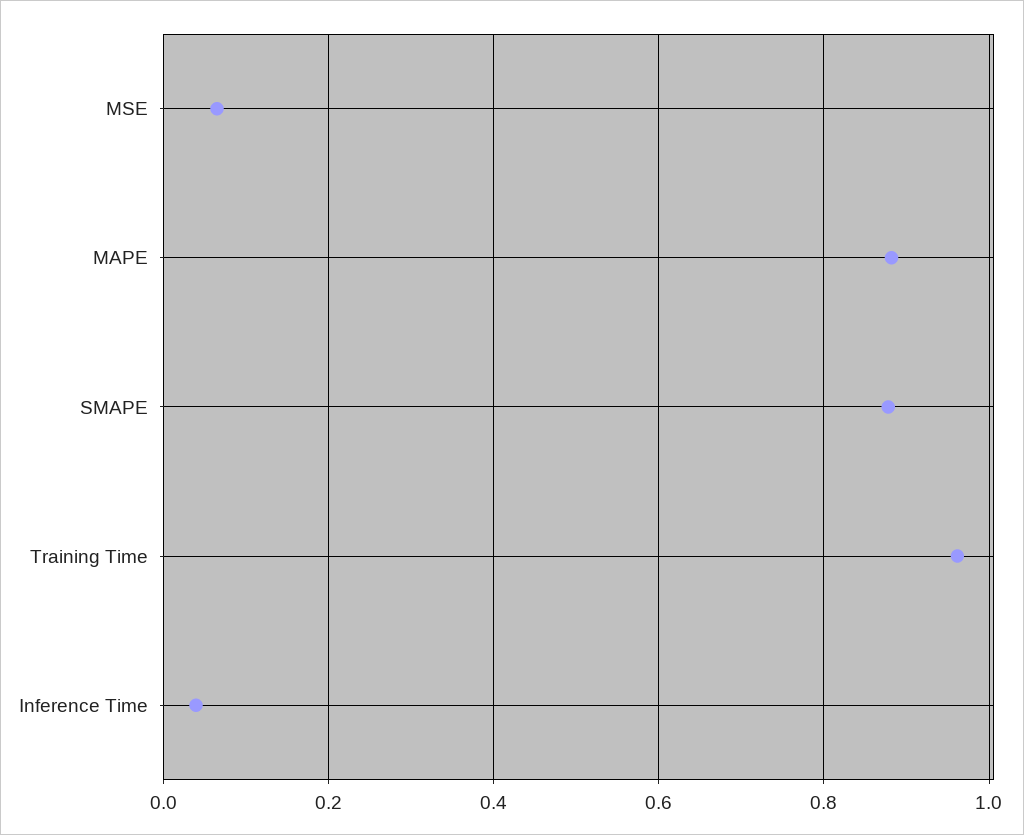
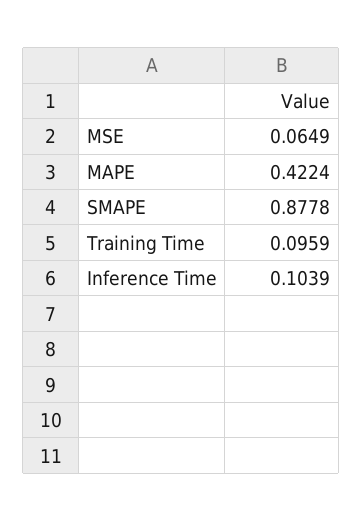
MAPE: 0.88 -> 0.4224
Training Time: 0.96 -> 0.0959
Inference Time: 0.04 -> 0.1039

